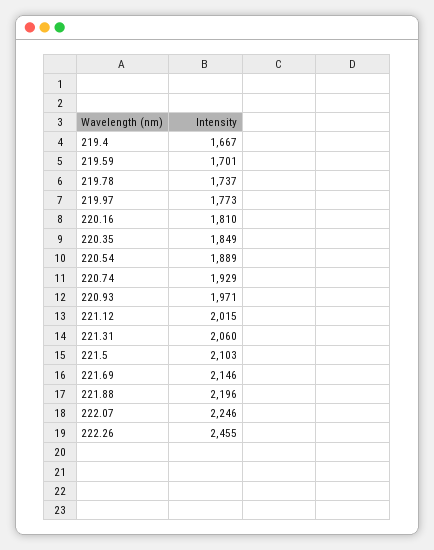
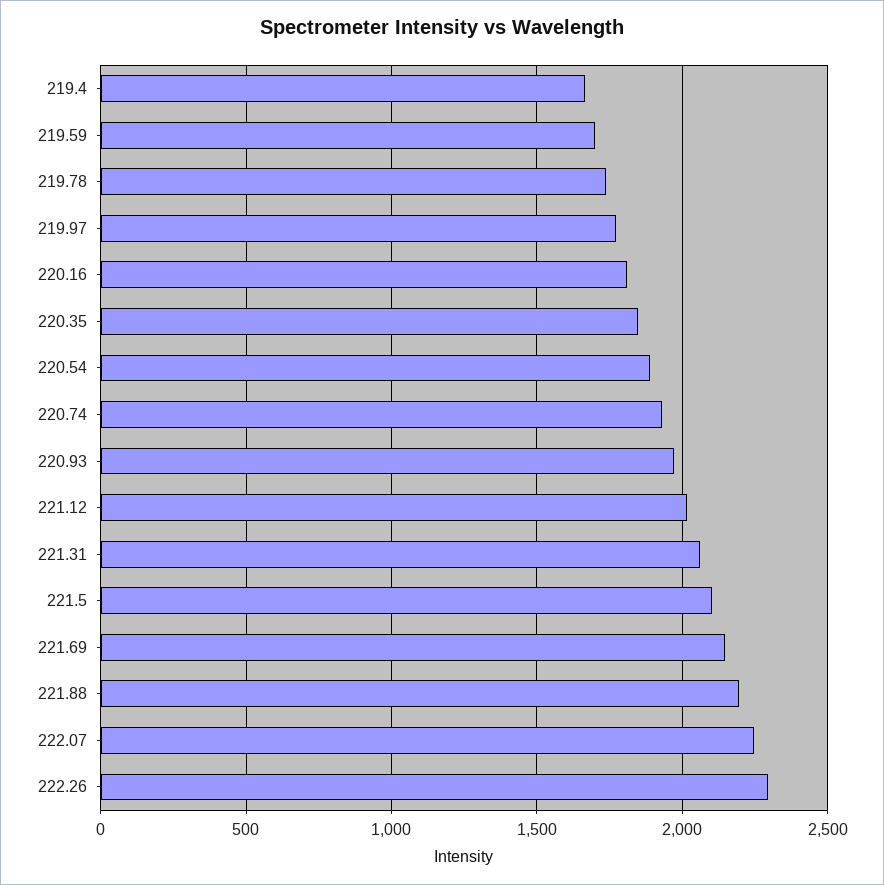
222.26: 2455 -> 2300

